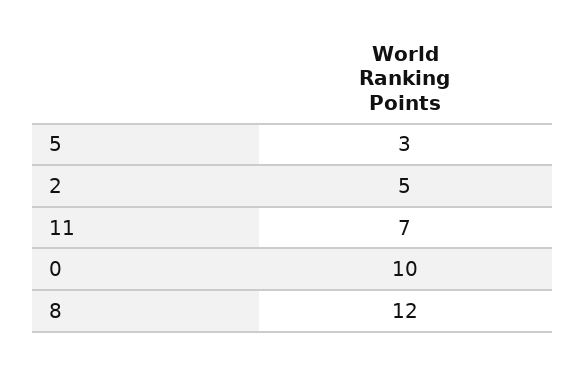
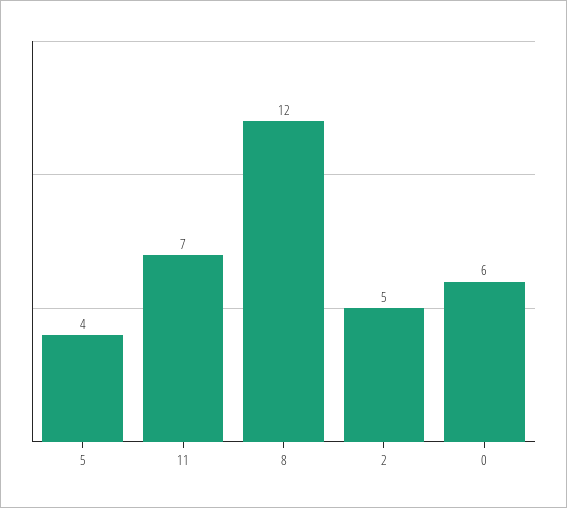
5: 3 -> 4
0: 10 -> 6

